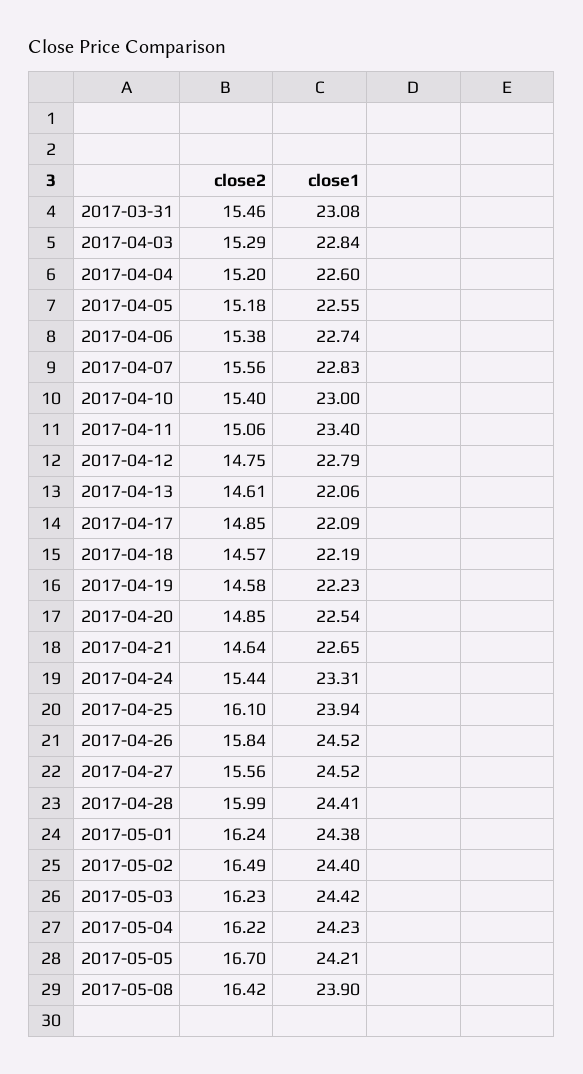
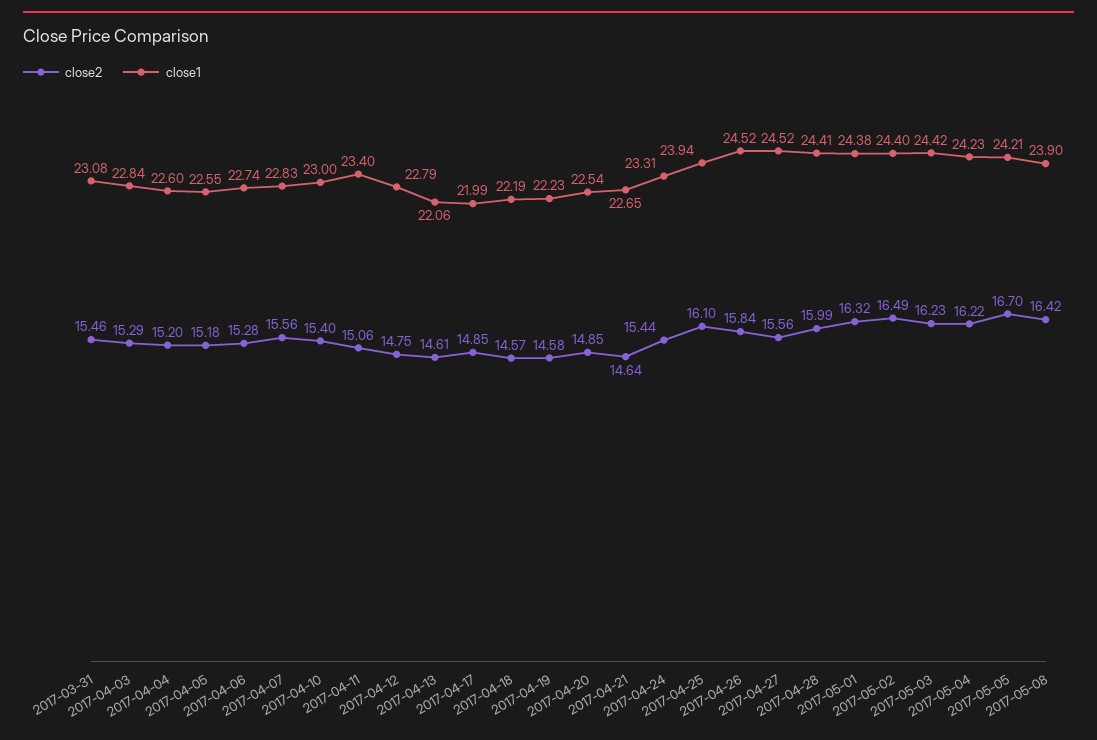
close2, 2017-04-06: 15.38 -> 15.28
close1, 2017-04-17: 22.09 -> 21.99
close2, 2017-05-01: 16.24 -> 16.32

